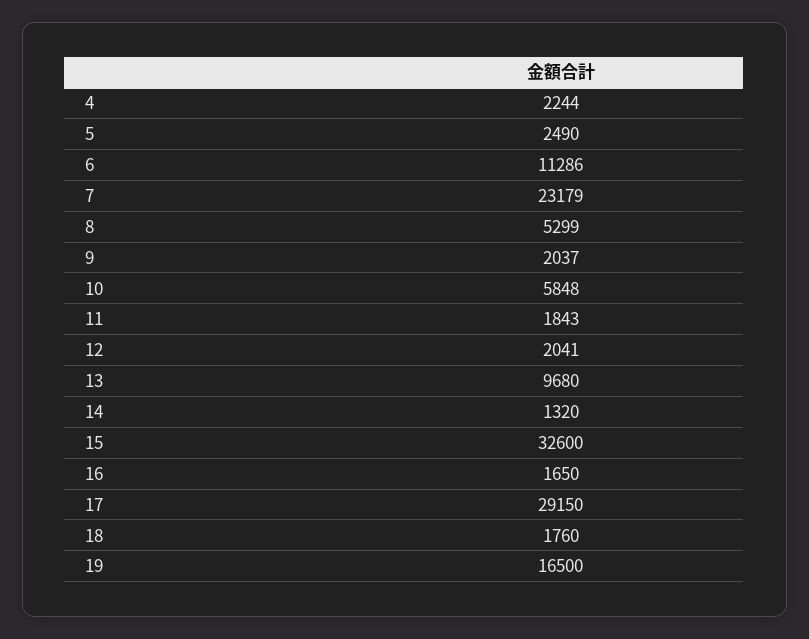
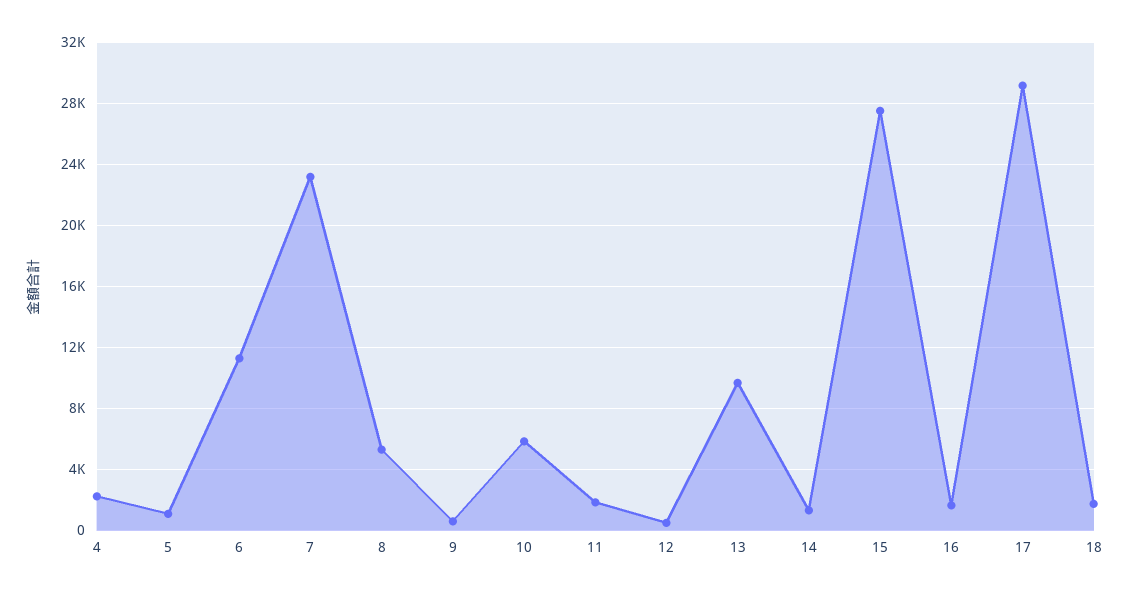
5: 2490 -> 1000
9: 2037 -> 500
12: 2041 -> 500
15: 32600 -> 27500
19: 16500 -> none

